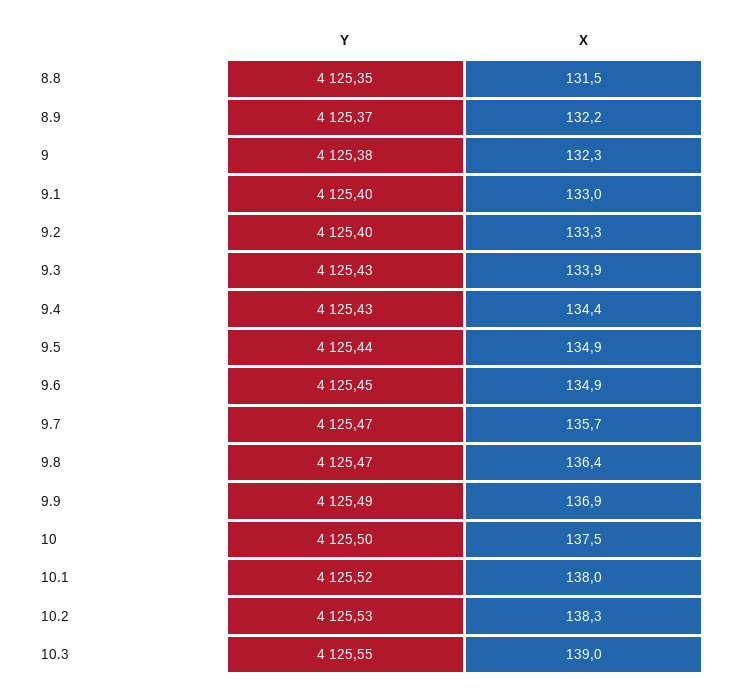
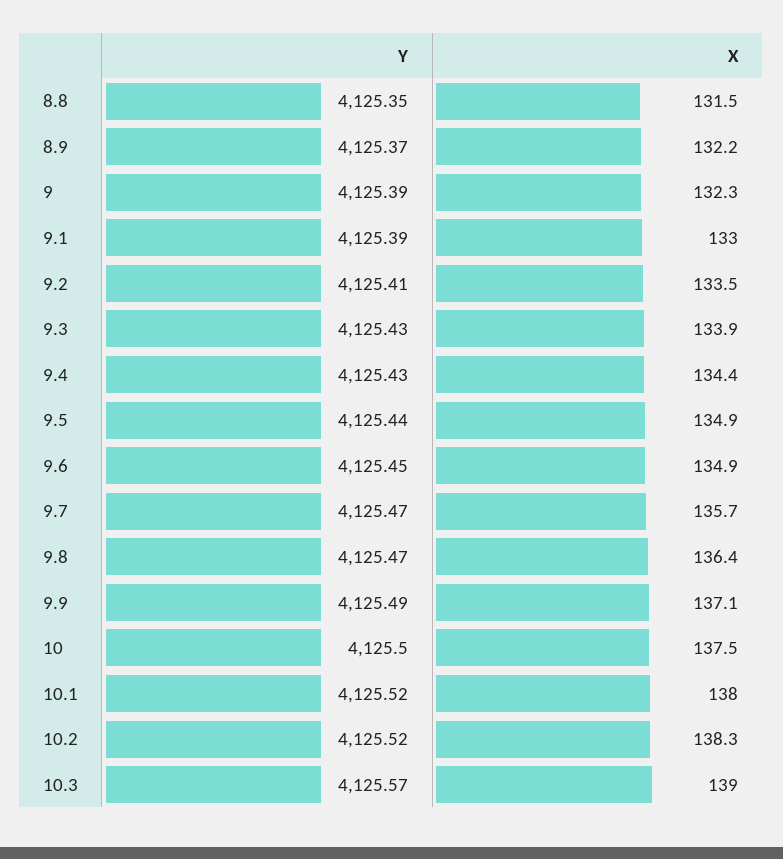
Y, 9: 4125.38 -> 4125.39
Y, 9.1: 4125.4 -> 4125.39
Y, 9.2: 4125.4 -> 4125.41
X, 9.2: 133.3 -> 133.5
X, 9.9: 136.9 -> 137.1
Y, 10.2: 4125.53 -> 4125.52
Y, 10.3: 4125.55 -> 4125.57

